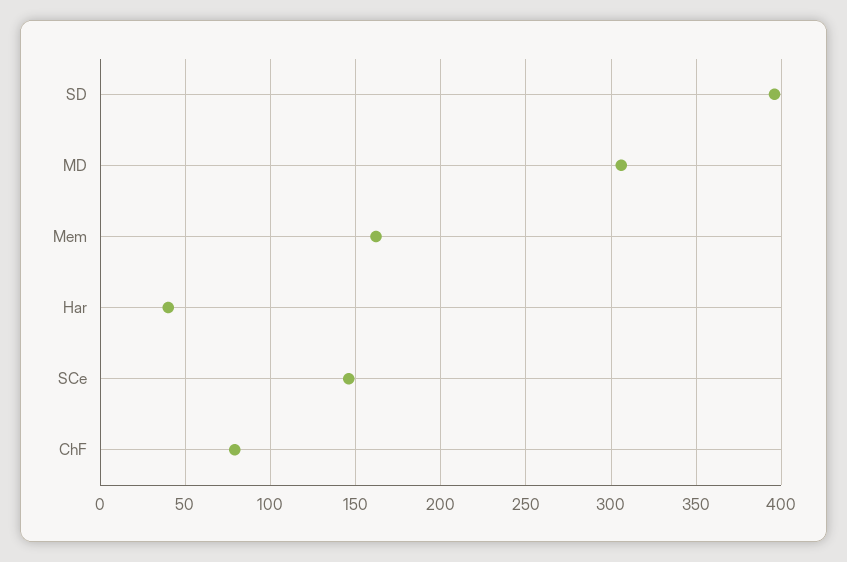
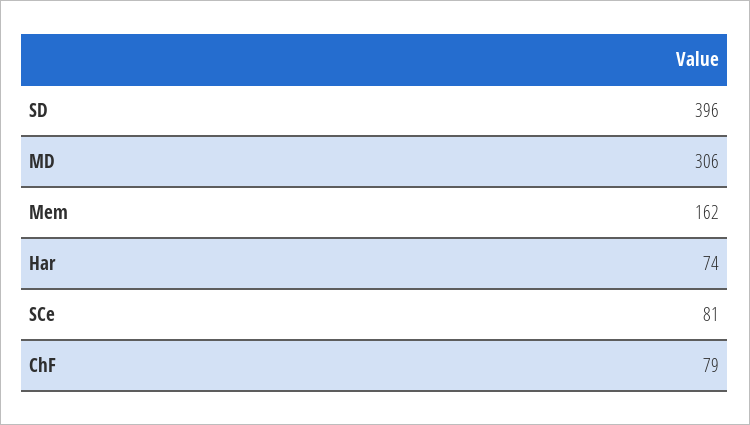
Har: 40 -> 74
SCe: 145 -> 81

